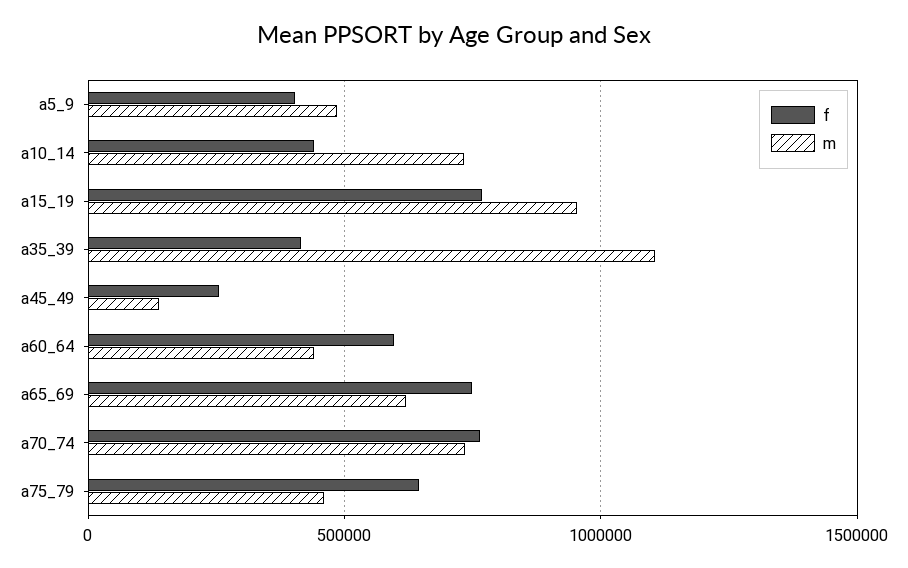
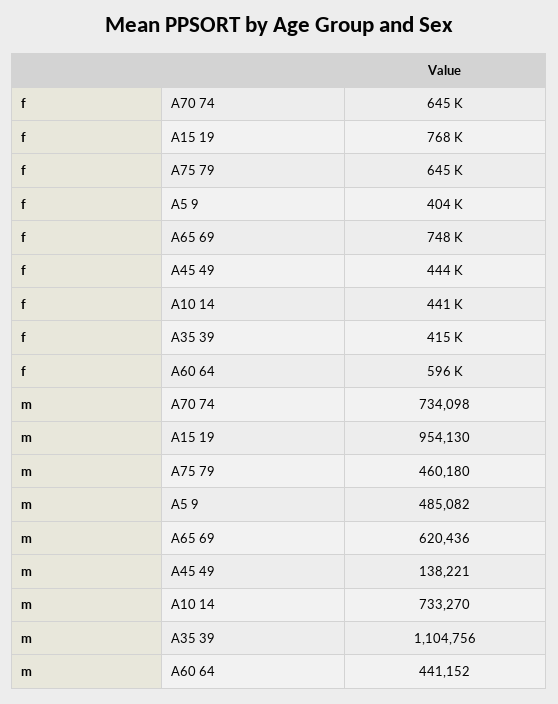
f, a45_49: 250000 -> 444000
f, a70_74: 750000 -> 645000

